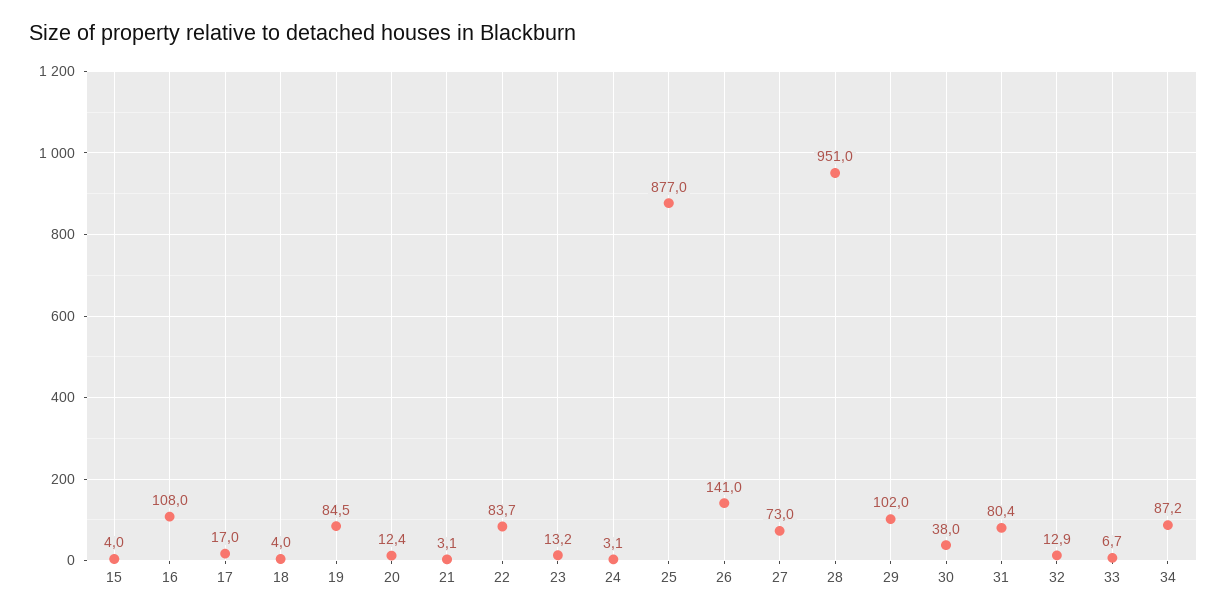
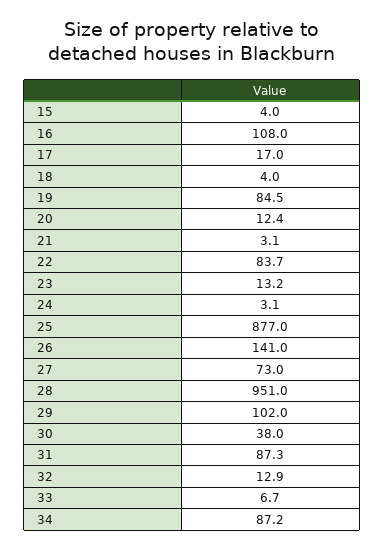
31: 80.4 -> 87.3

